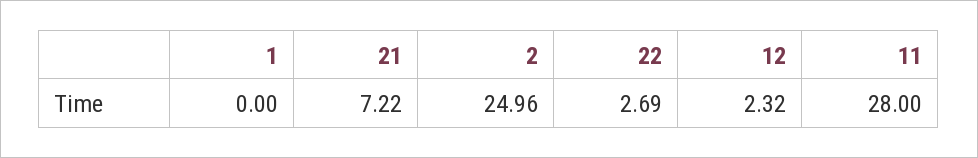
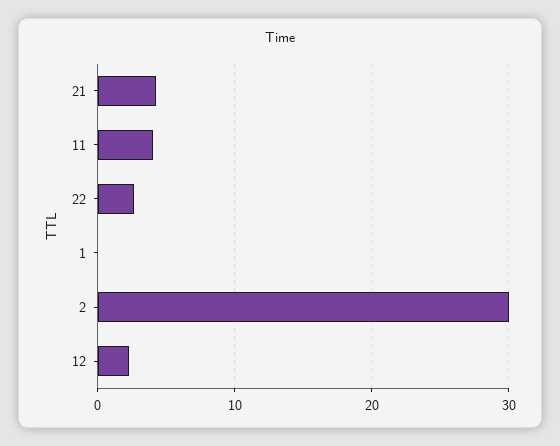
21: 7.22 -> 4
2: 24.96 -> 30
11: 28 -> 4

